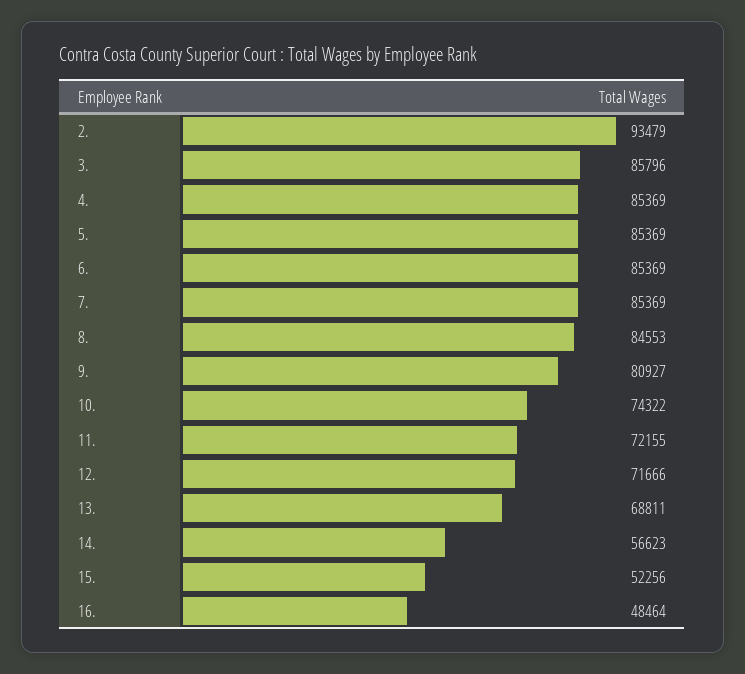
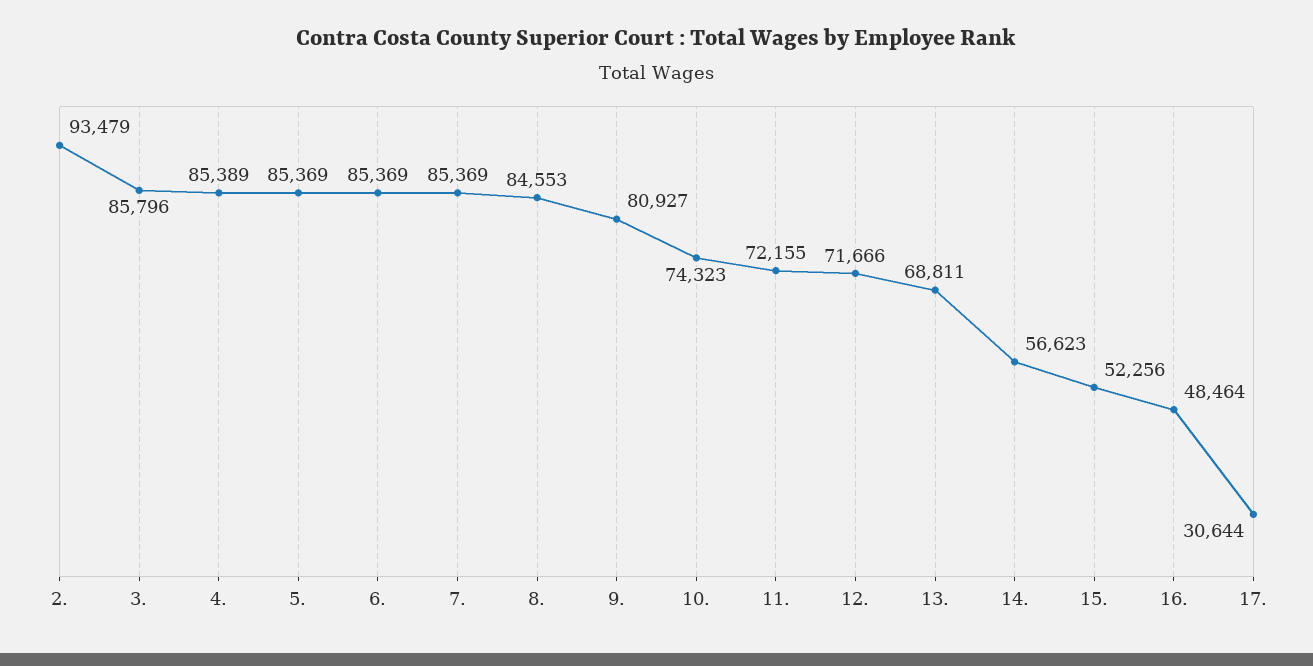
4.: 85369 -> 85389
10.: 74322 -> 74323
17.: none -> 30644

